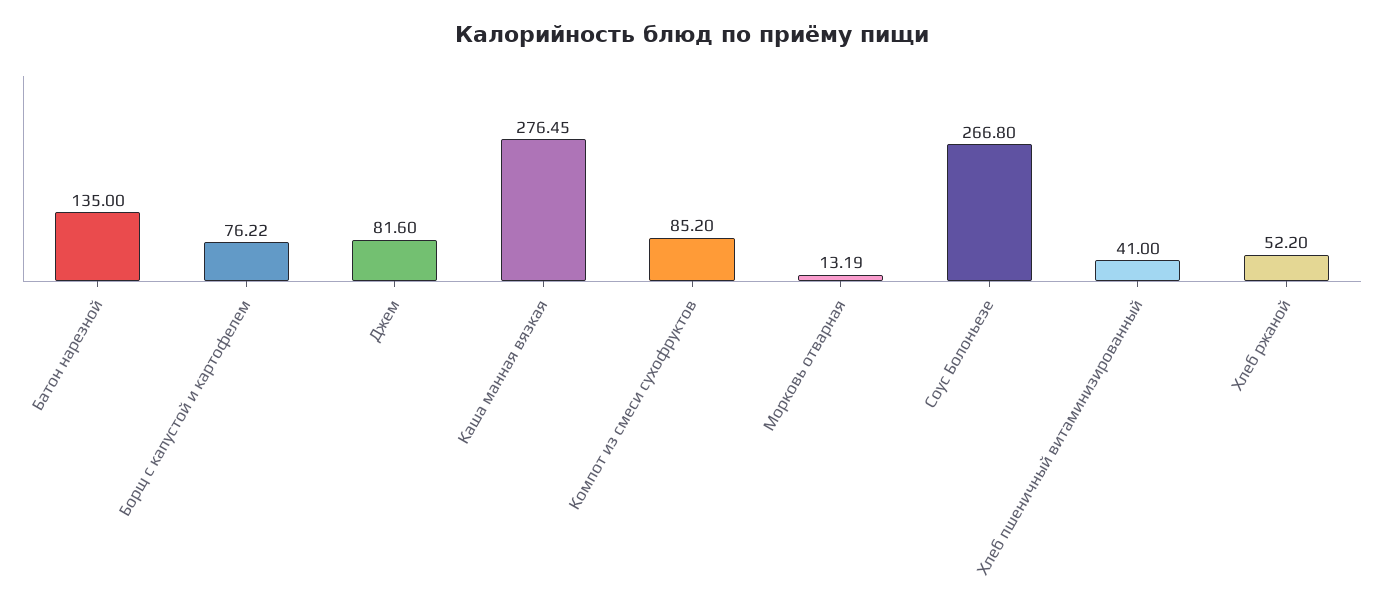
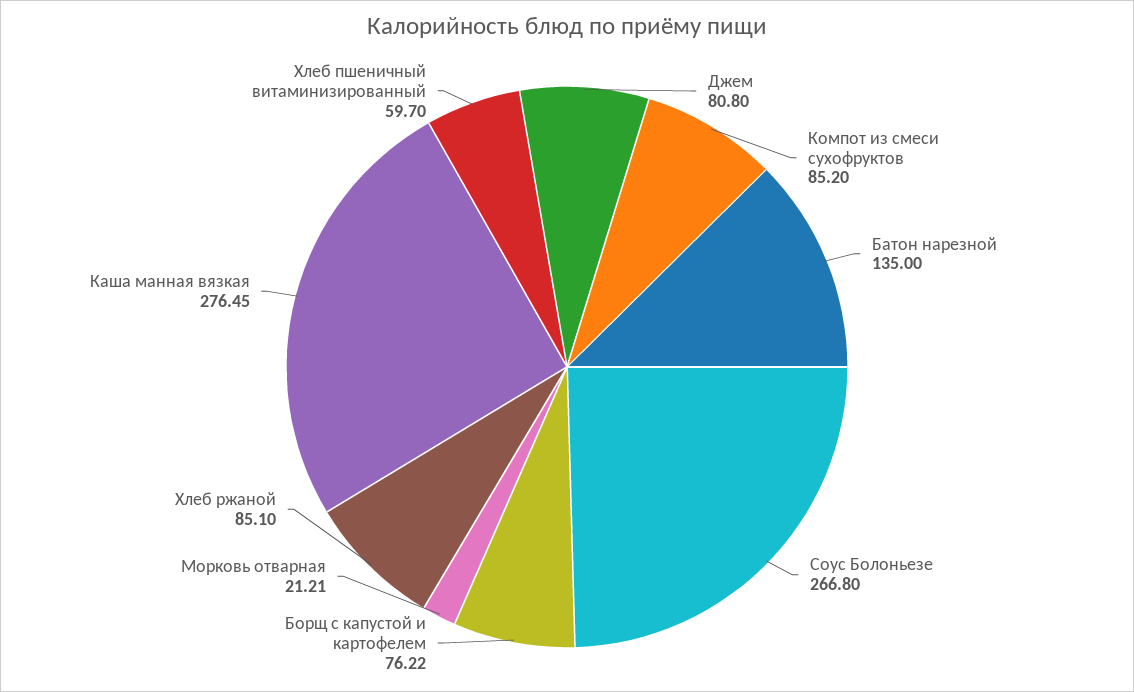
Джем: 81.6 -> 80.8
Морковь отварная: 13.19 -> 21.21
Хлеб пшеничный витаминизированный: 41 -> 59.7
Хлеб ржаной: 52.2 -> 85.1

